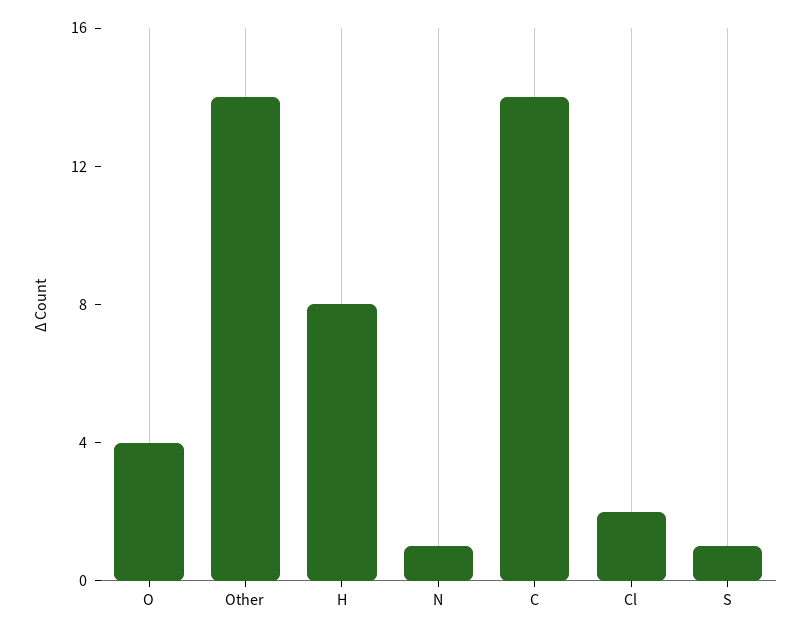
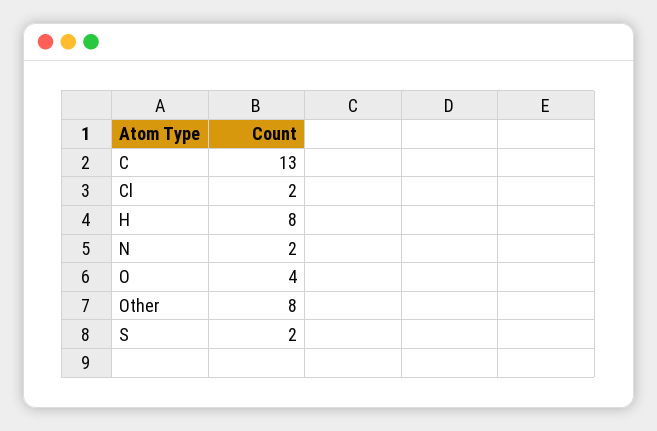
Other: 14 -> 8
N: 1 -> 2
C: 14 -> 13
S: 1 -> 2

